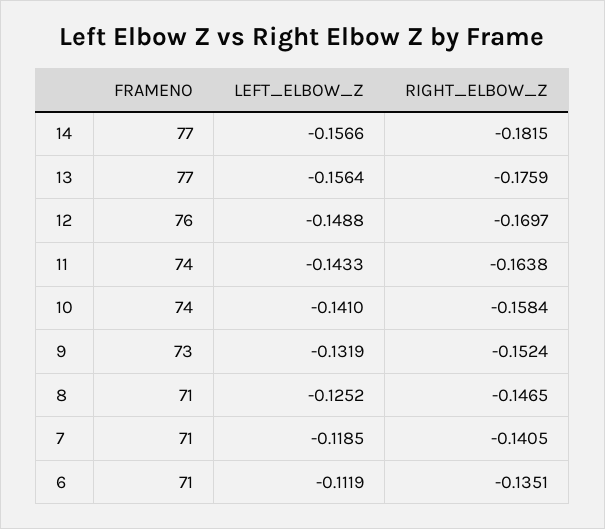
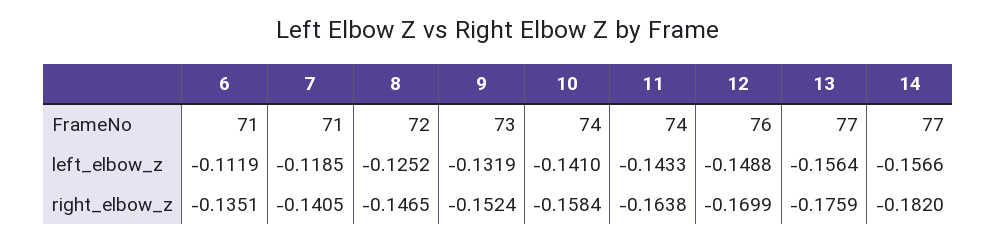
RIGHT_ELBOW_Z, 14: -0.1815 -> -0.182
RIGHT_ELBOW_Z, 12: -0.1697 -> -0.1699
FRAMENO, 8: 71 -> 72

